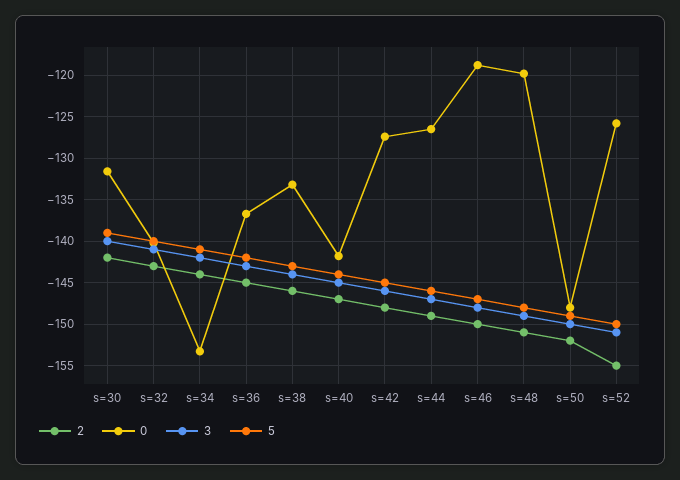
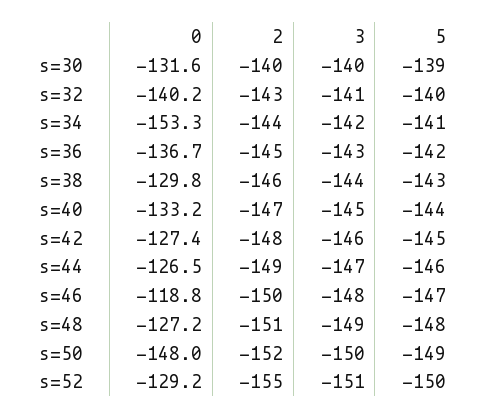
2, s=30: -142 -> -140
0, s=38: -133 -> -129.8
0, s=40: -142 -> -133.2
0, s=48: -120 -> -127.2
0, s=52: -126 -> -129.2

